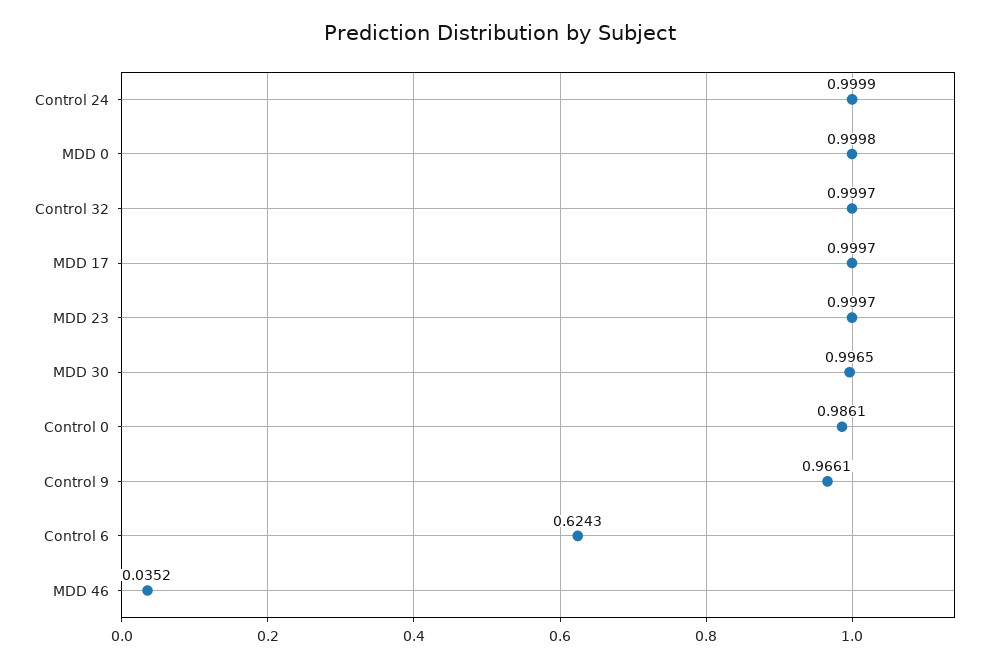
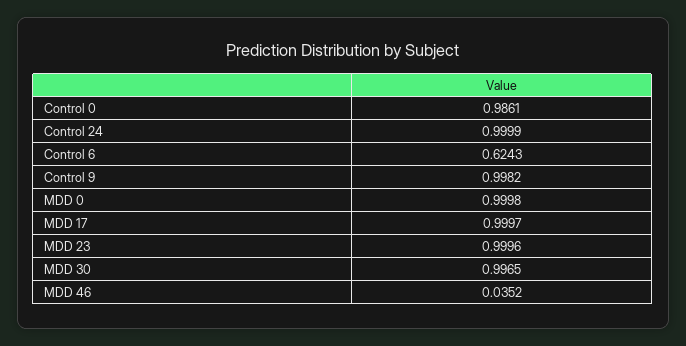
Control 32: 0.9997 -> none
MDD 23: 0.9997 -> 0.9996
Control 9: 0.9661 -> 0.9982

